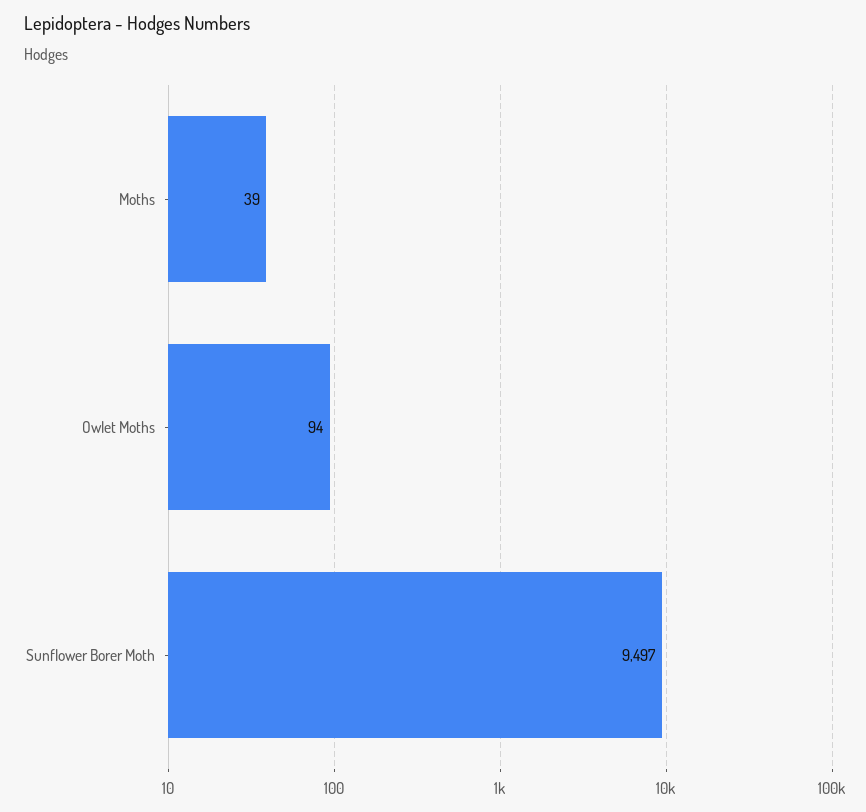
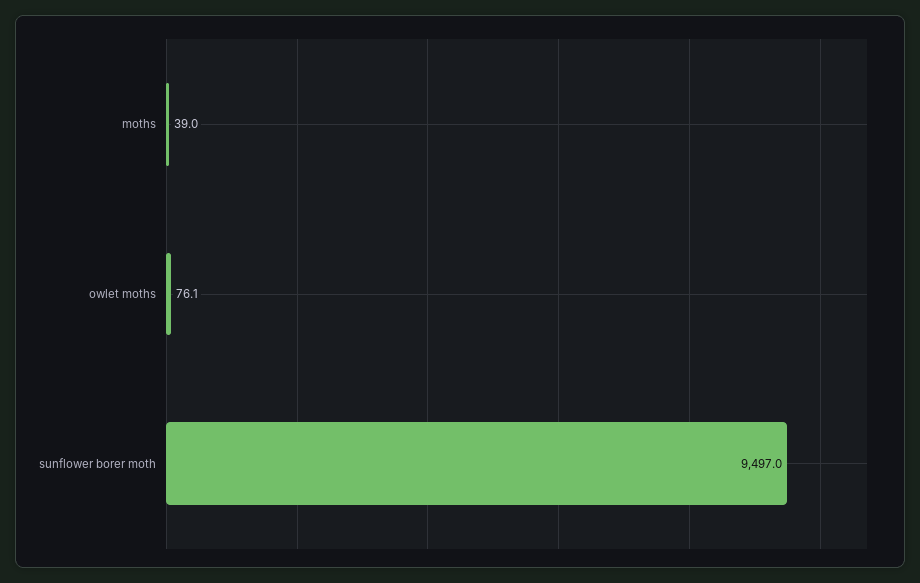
Owlet Moths: 94 -> 76.1

